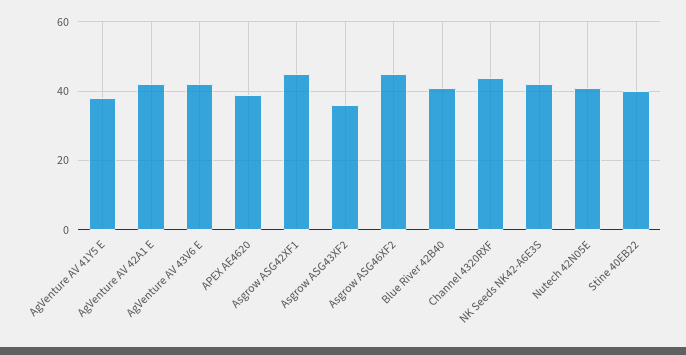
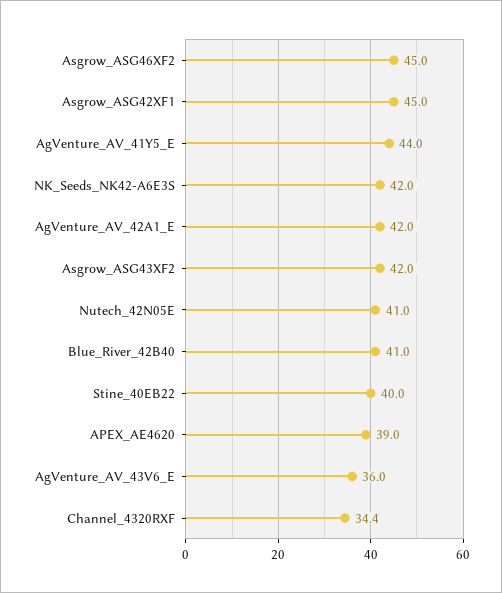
AgVenture AV 41Y5 E: 38 -> 44
AgVenture AV 43V6 E: 42 -> 36
Asgrow ASG43XF2: 36 -> 42
Channel 4320RXF: 44 -> 34.4

